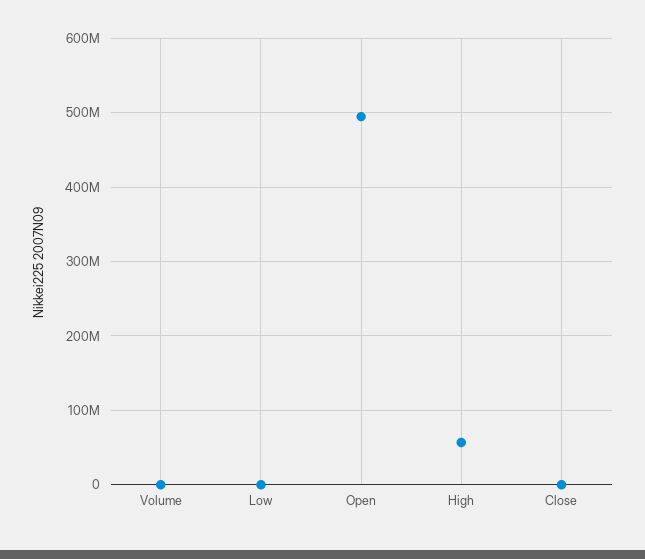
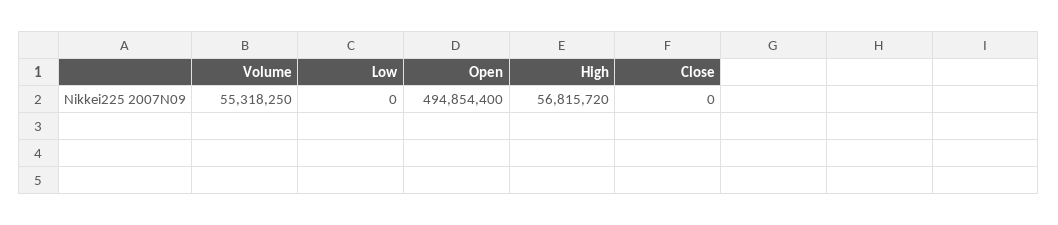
Volume: 0 -> 55318250

